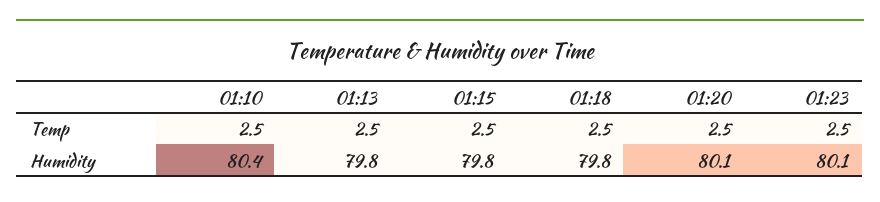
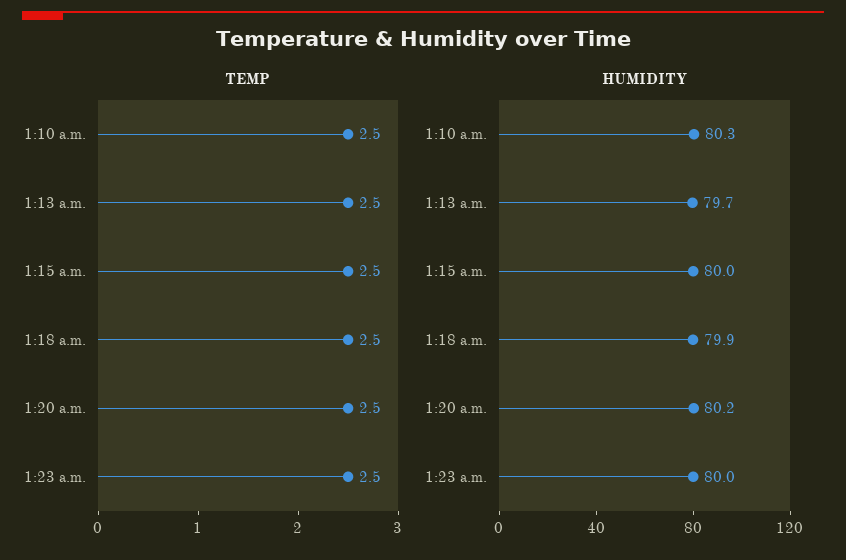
Humidity, 01:10: 80.4 -> 80.3
Humidity, 01:13: 79.8 -> 79.7
Humidity, 01:15: 79.8 -> 80
Humidity, 01:18: 79.8 -> 79.9
Humidity, 01:20: 80.1 -> 80.2
Humidity, 01:23: 80.1 -> 80

